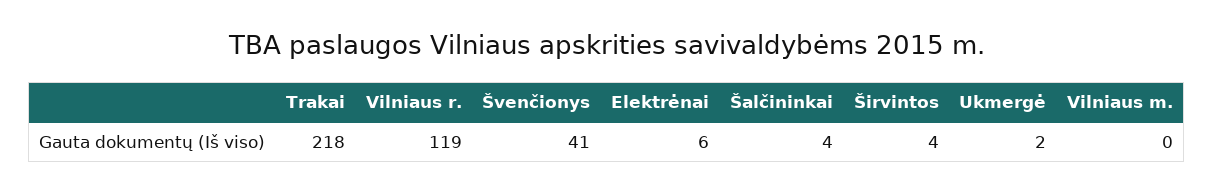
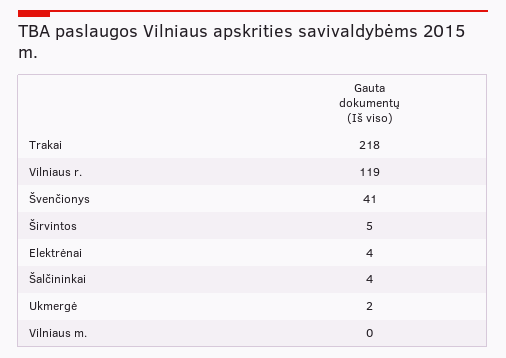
Elektrėnai: 6 -> 4
Širvintos: 4 -> 5

